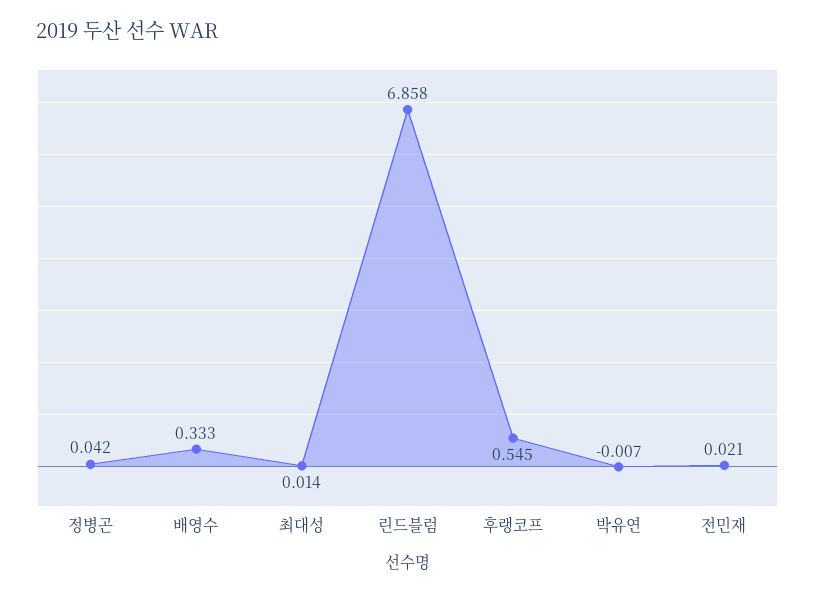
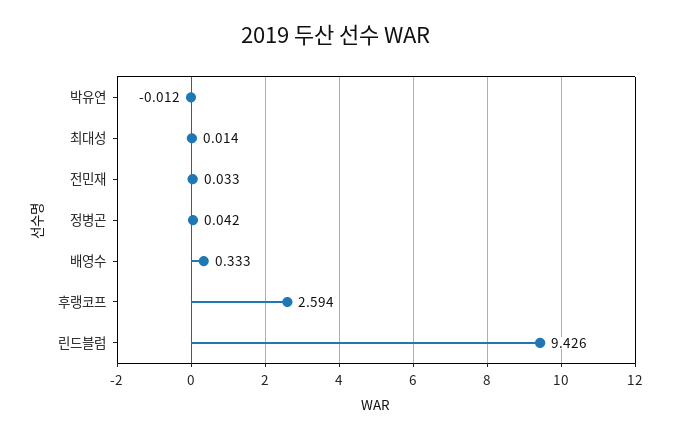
린드블럼: 6.858 -> 9.426
후랭코프: 0.545 -> 2.594
박유연: -0.007 -> -0.012
전민재: 0.021 -> 0.033

